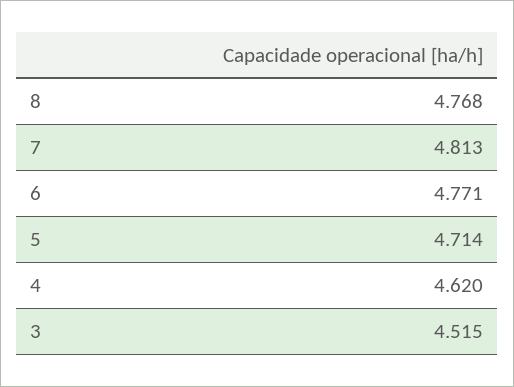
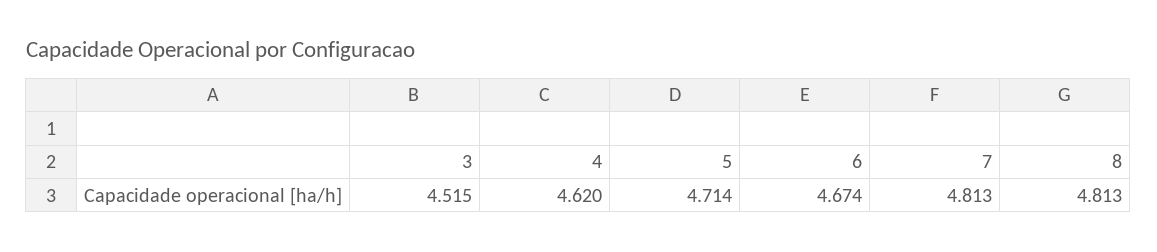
8: 4.768 -> 4.813
6: 4.771 -> 4.674

